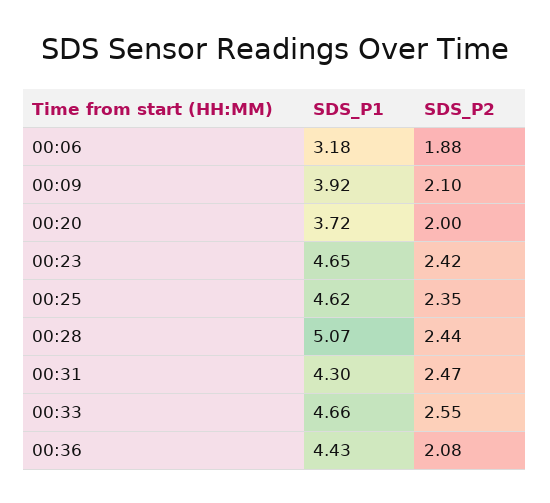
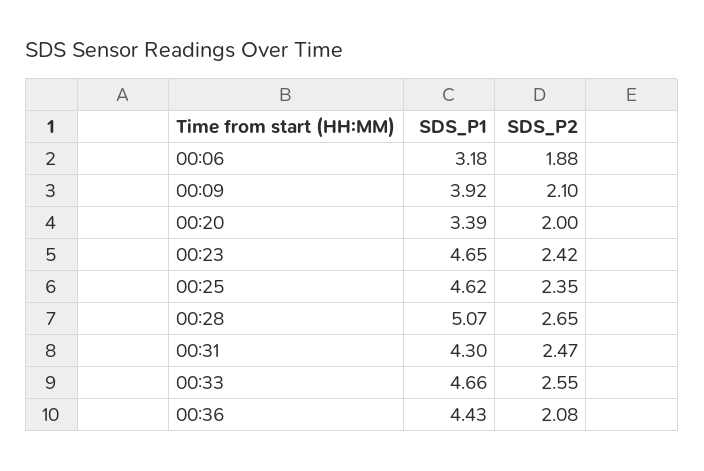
SDS_P1, 00:20: 3.72 -> 3.39
SDS_P2, 00:28: 2.44 -> 2.65

